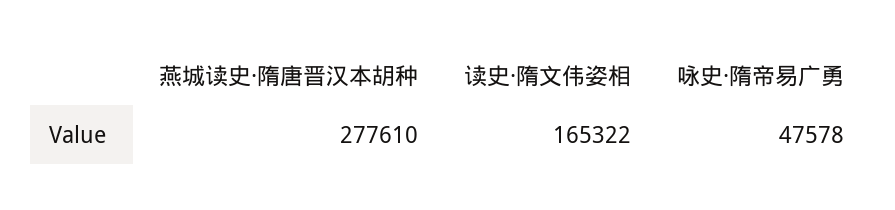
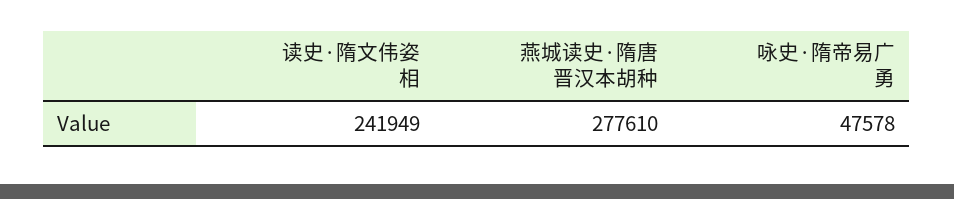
读史·隋文伟姿相: 165322 -> 241949

